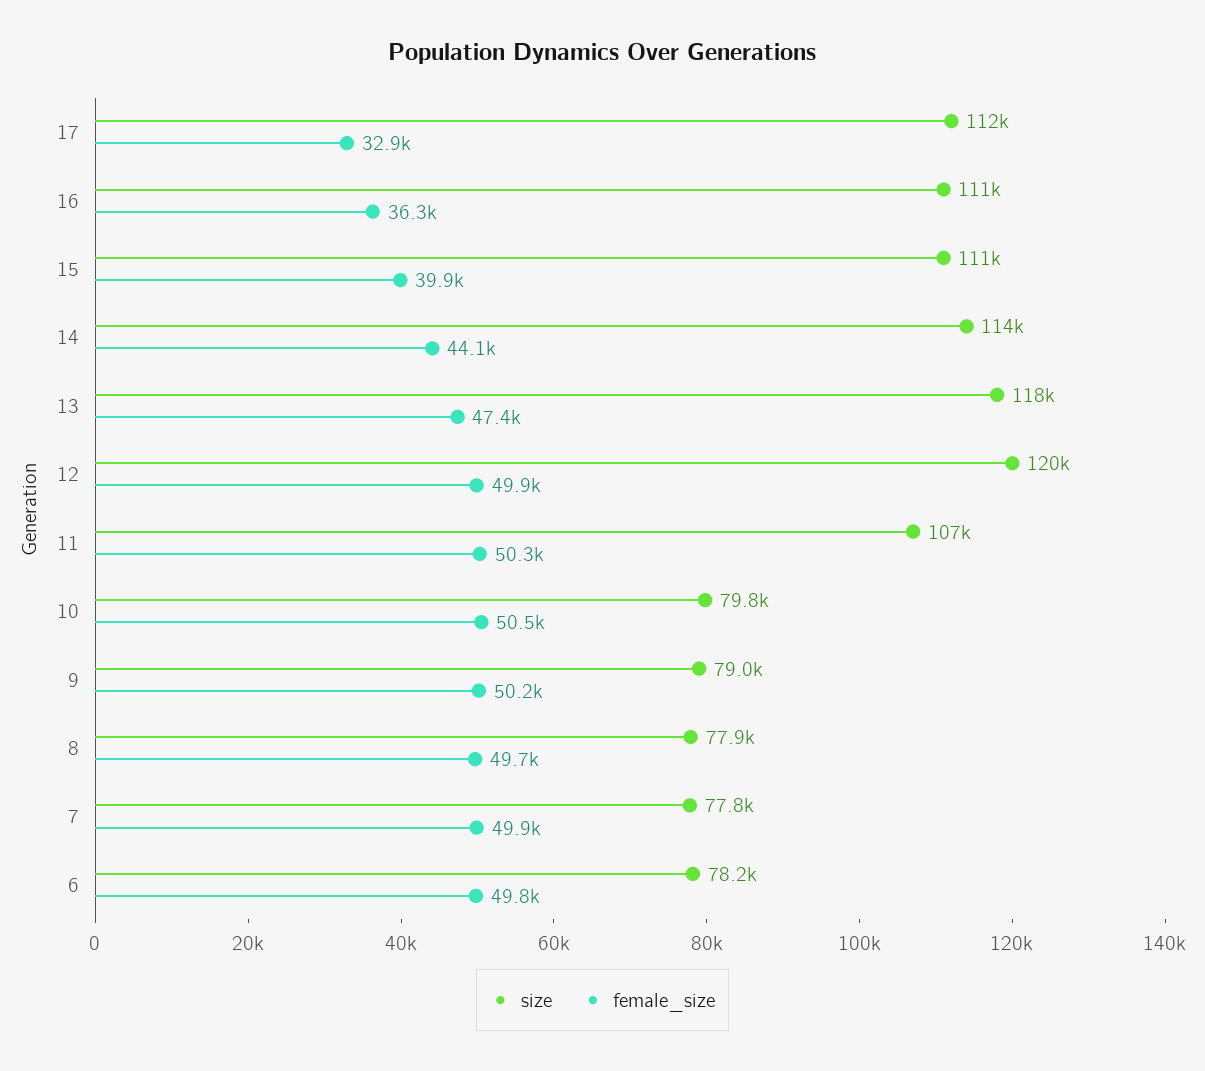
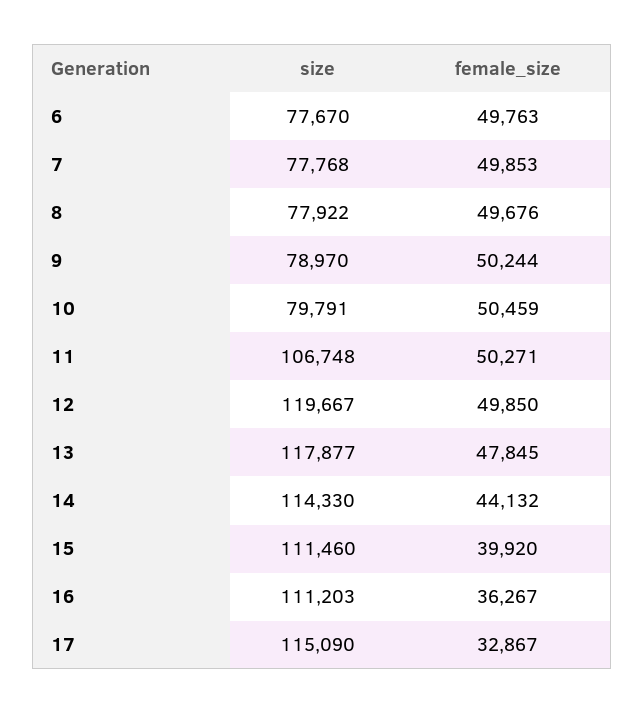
size, 17: 112000 -> 115090
female_size, 13: 47400 -> 47845
size, 6: 78200 -> 77670

